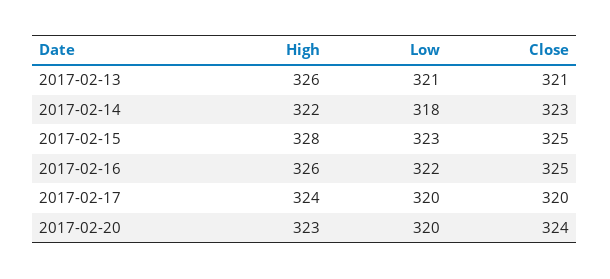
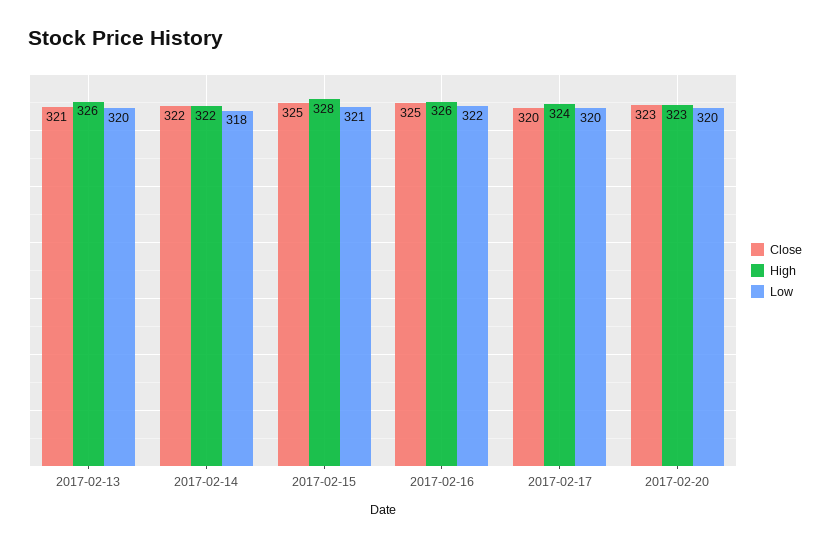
Low, 2017-02-13: 321 -> 320
Close, 2017-02-14: 323 -> 322
Low, 2017-02-15: 323 -> 321
Close, 2017-02-20: 324 -> 323

